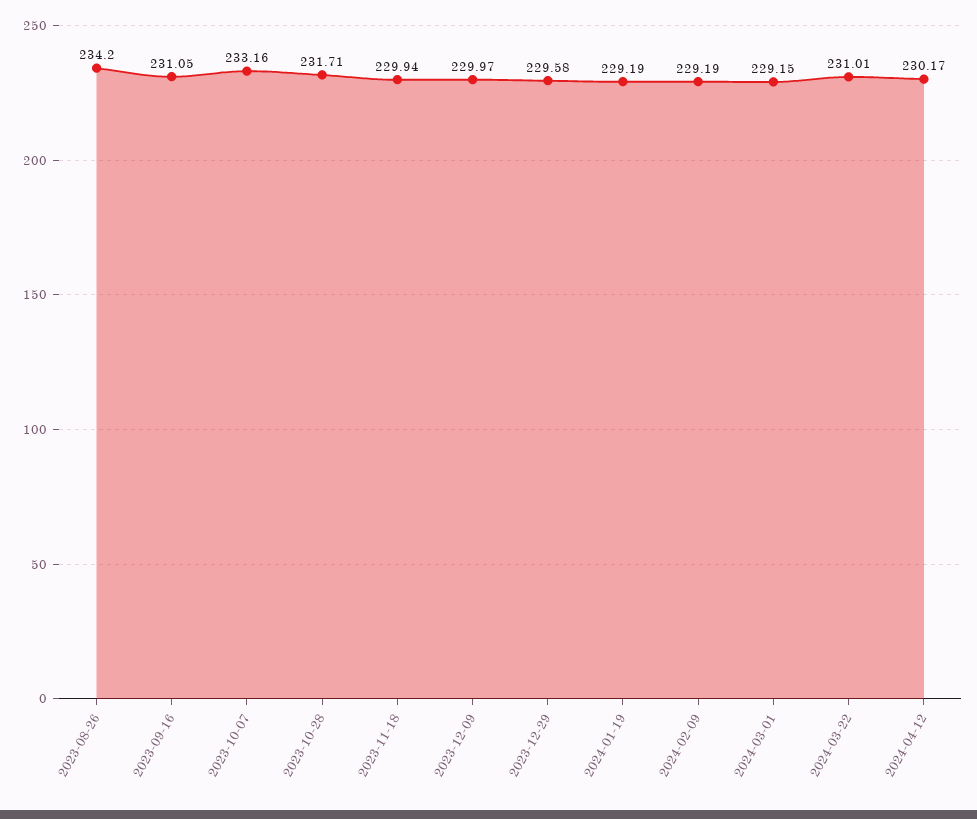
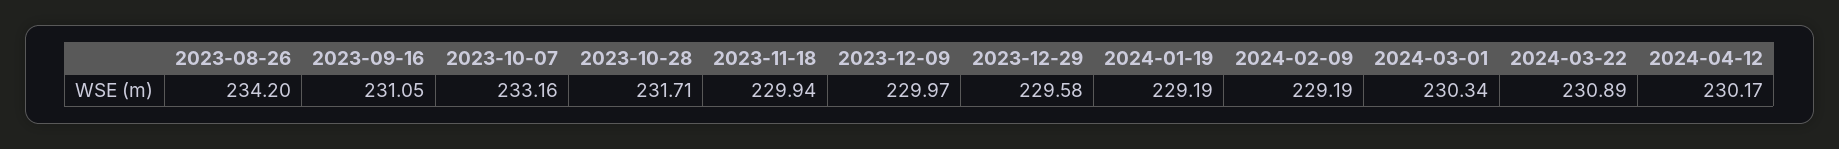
2024-03-01: 229.15 -> 230.34
2024-03-22: 231.01 -> 230.89

